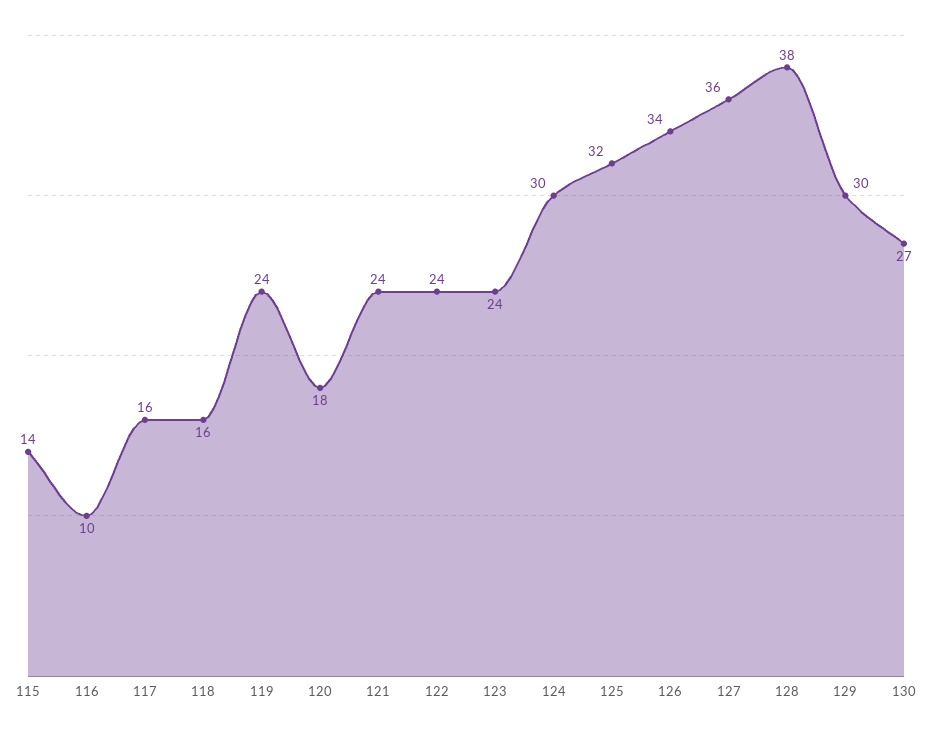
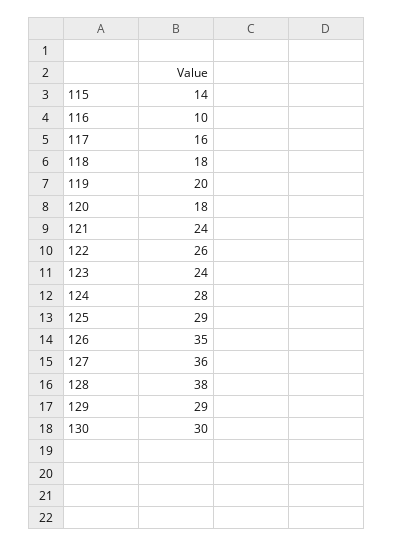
118: 16 -> 18
119: 24 -> 20
122: 24 -> 26
124: 30 -> 28
125: 32 -> 29
126: 34 -> 35
129: 30 -> 29
130: 27 -> 30

